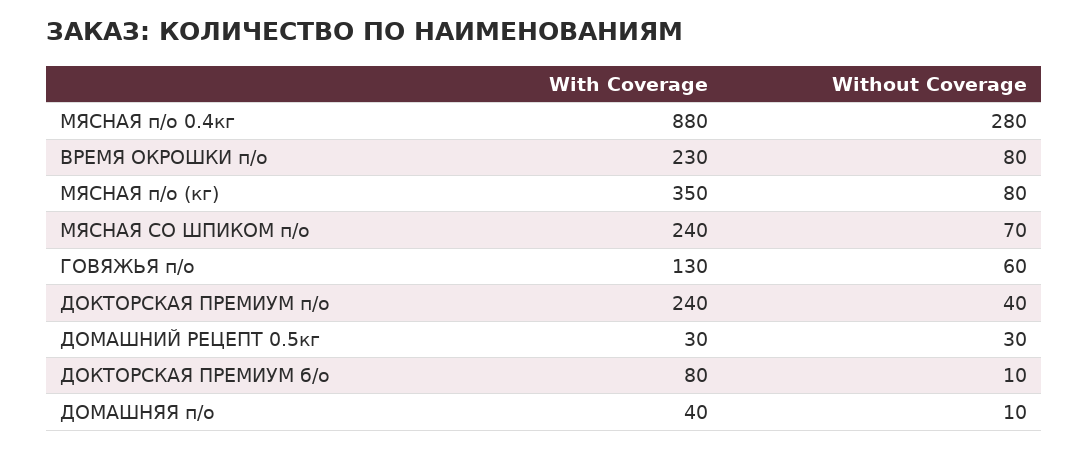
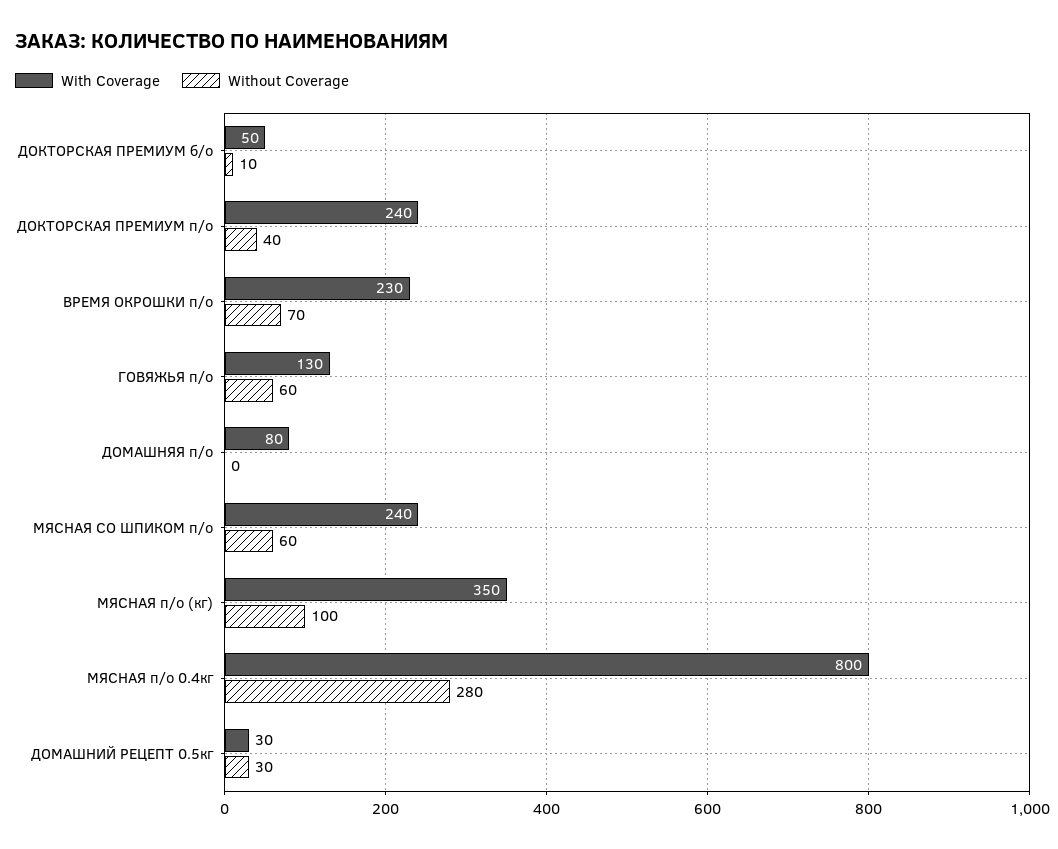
With Coverage, МЯСНАЯ п/о 0.4кг: 880 -> 800
Without Coverage, ВРЕМЯ ОКРОШКИ п/о: 80 -> 70
Without Coverage, МЯСНАЯ п/о (кг): 80 -> 100
Without Coverage, МЯСНАЯ СО ШПИКОМ п/о: 70 -> 60
With Coverage, ДОКТОРСКАЯ ПРЕМИУМ б/о: 80 -> 50
With Coverage, ДОМАШНЯЯ п/о: 40 -> 80
Without Coverage, ДОМАШНЯЯ п/о: 10 -> 0

